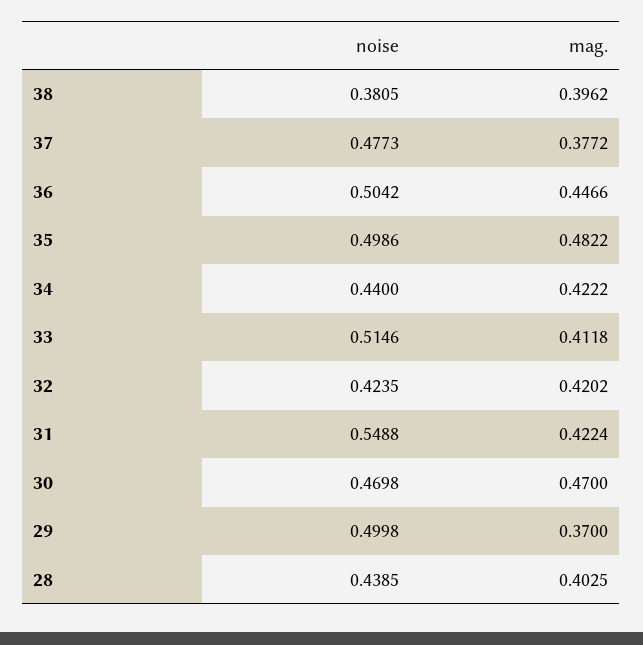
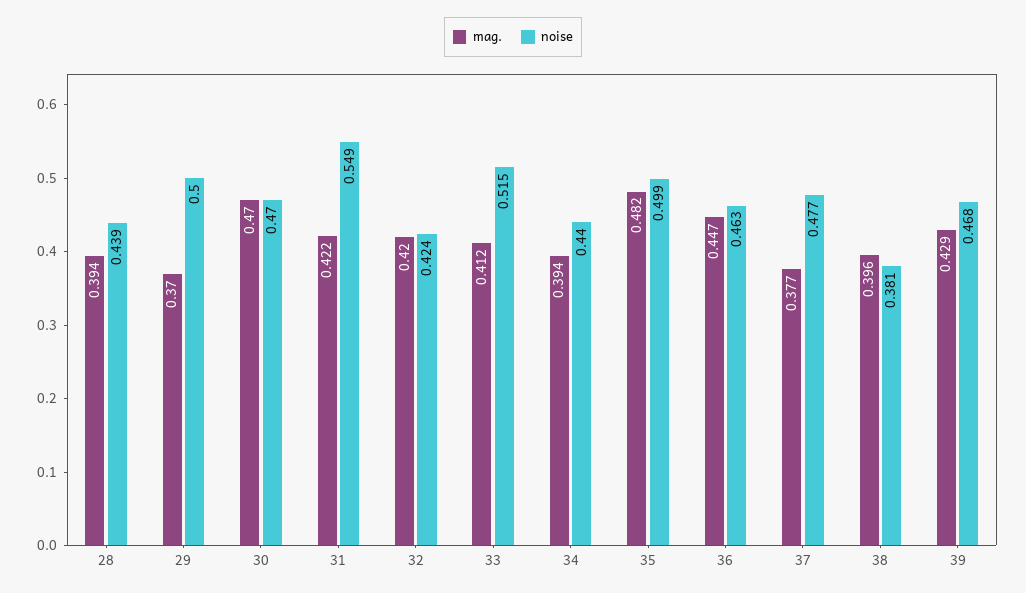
noise, 36: 0.5042 -> 0.463
mag., 34: 0.4222 -> 0.394
mag., 28: 0.4025 -> 0.394
mag., 39: none -> 0.429
noise, 39: none -> 0.468

